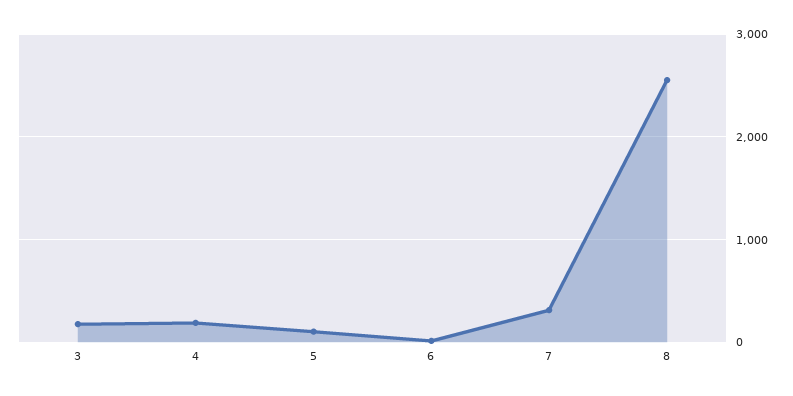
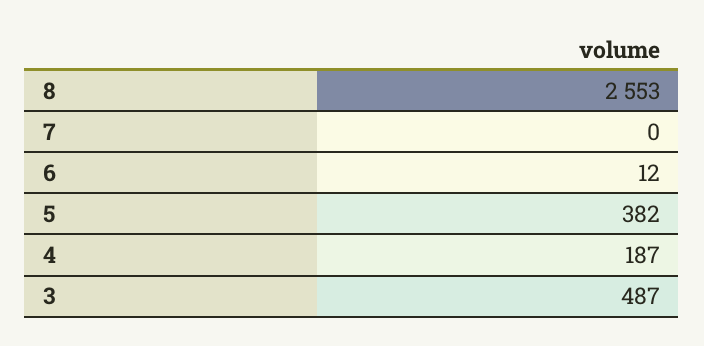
3: 200 -> 487
5: 100 -> 382
7: 300 -> 0

